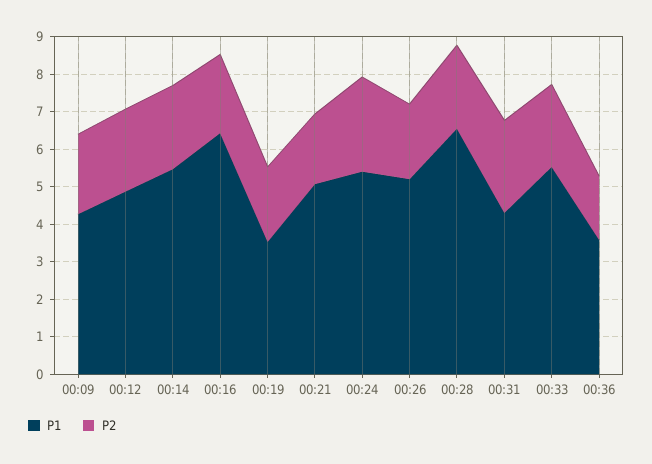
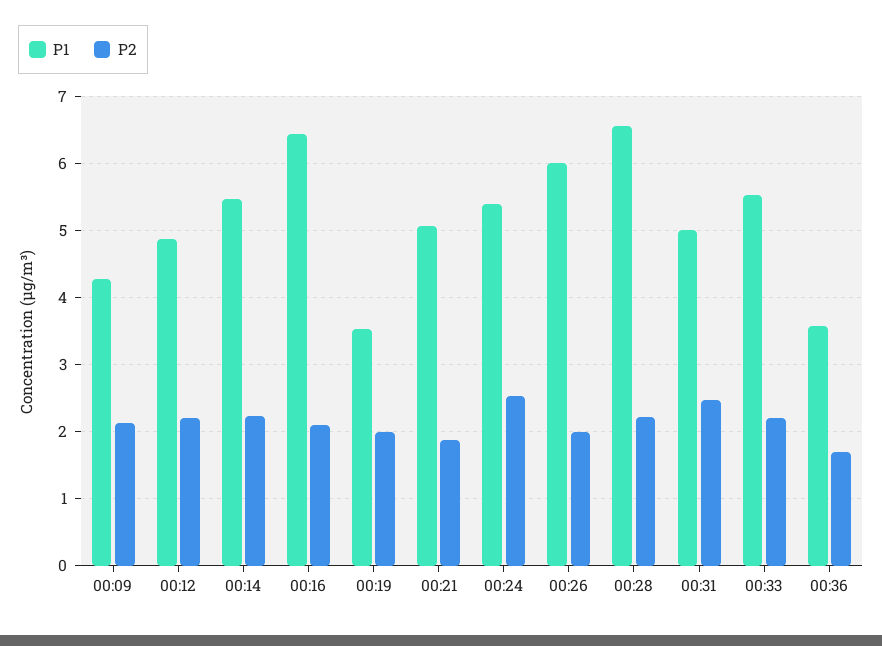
P1, 00:26: 5.25 -> 6
P1, 00:31: 4.25 -> 5

